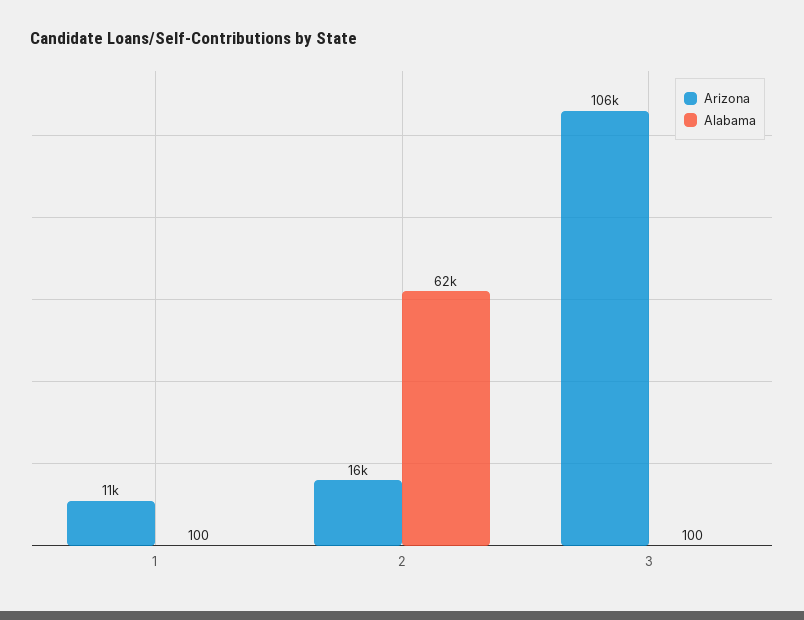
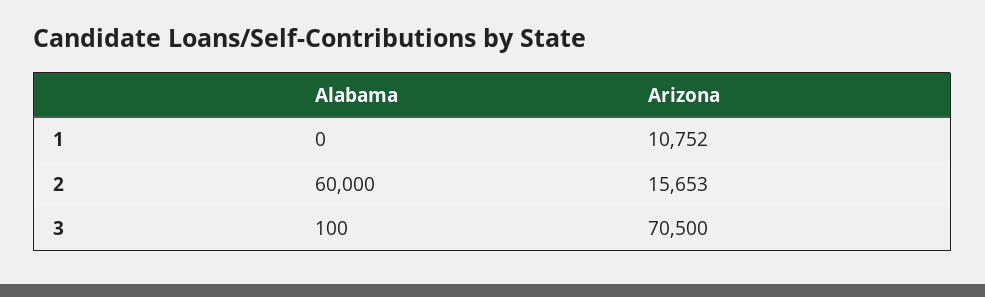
Alabama, 1: 100 -> 0
Alabama, 2: 62000 -> 60000
Arizona, 3: 106000 -> 70500

